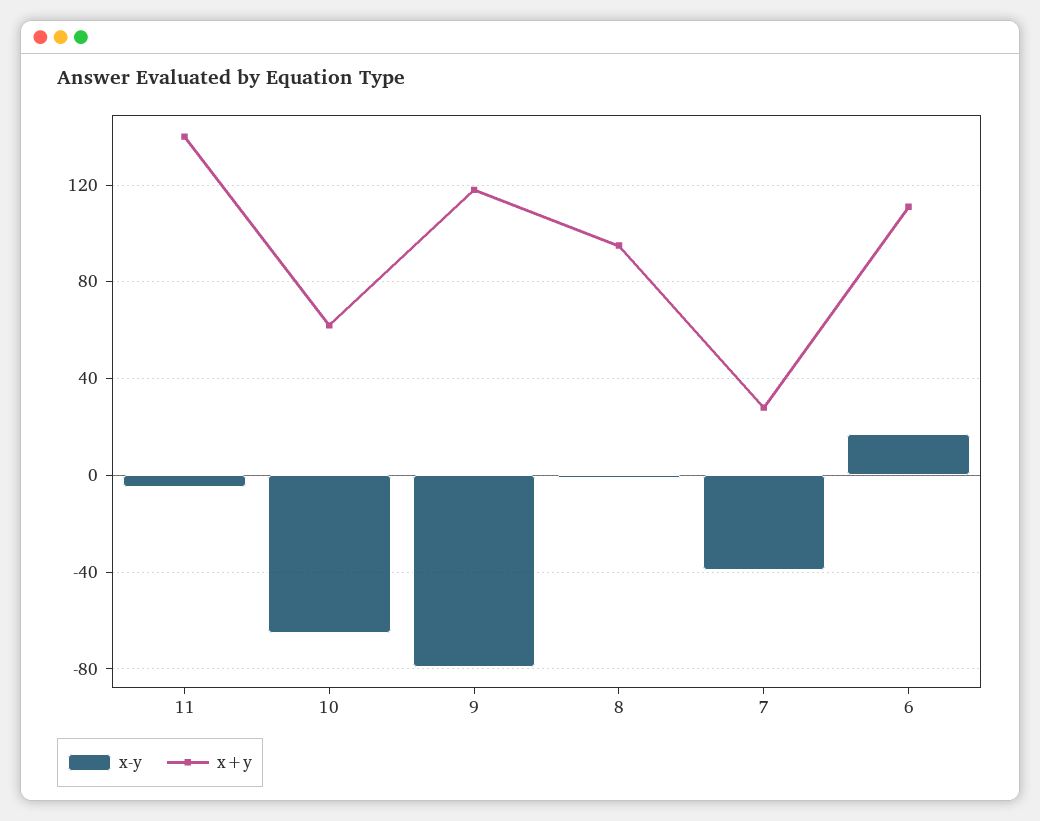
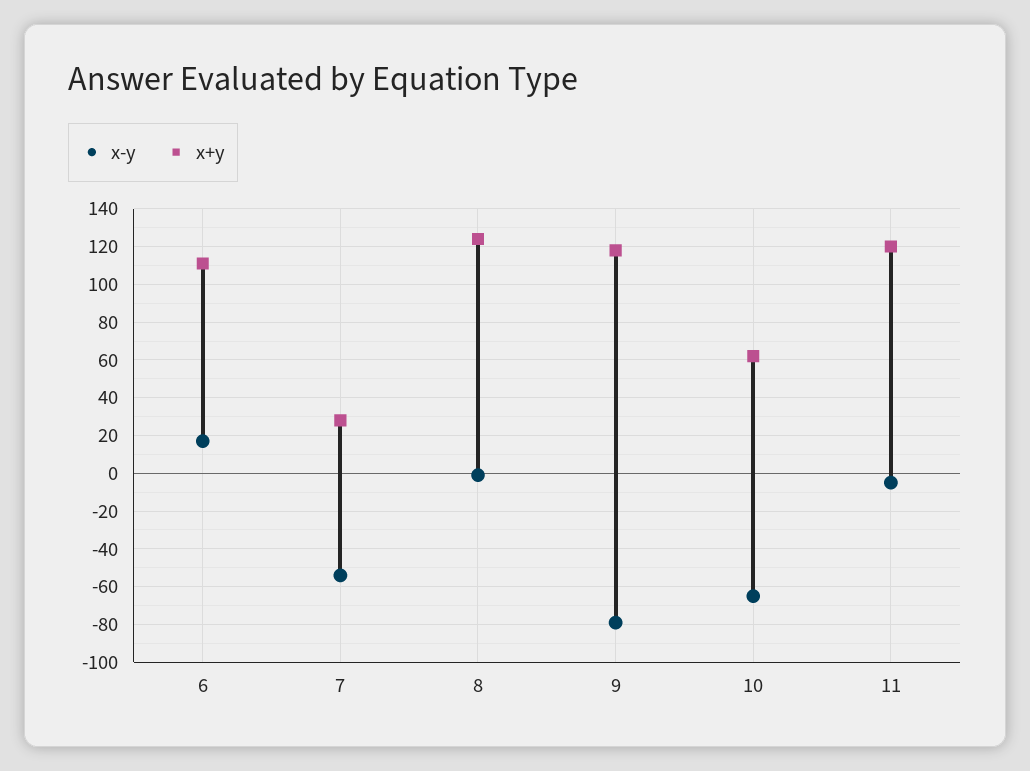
x+y, 11: 140 -> 120
x+y, 8: 95 -> 125
x-y, 7: -40 -> -55

